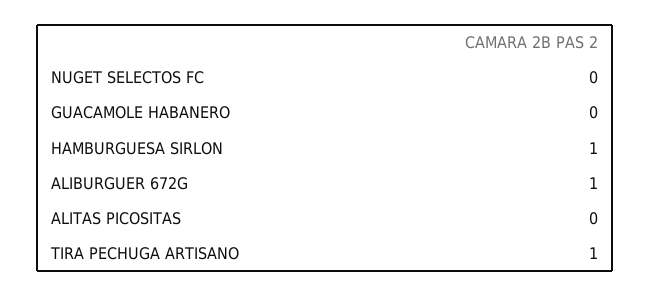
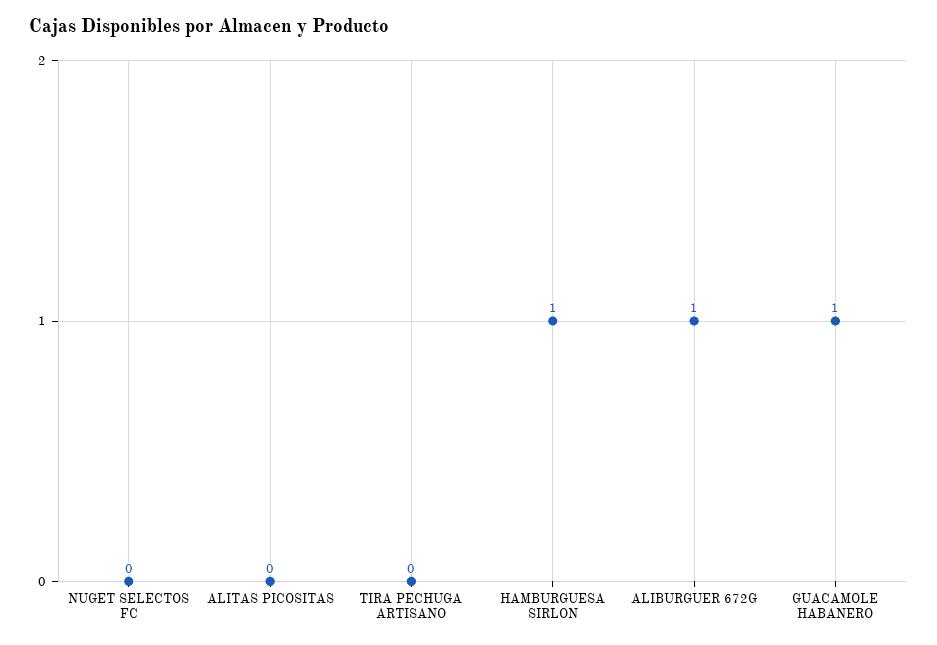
GUACAMOLE HABANERO: 0 -> 1
TIRA PECHUGA ARTISANO: 1 -> 0

